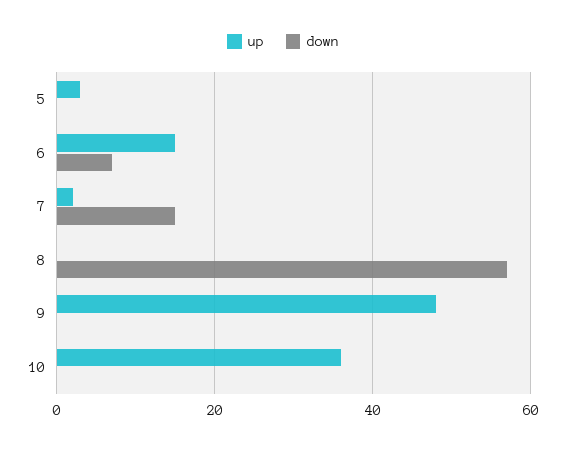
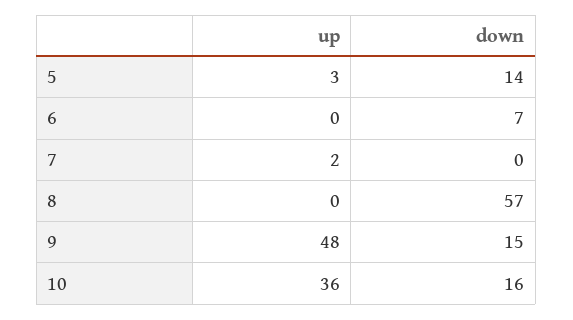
down, 5: 0 -> 14
up, 6: 15 -> 0
down, 7: 15 -> 0
down, 9: 0 -> 15
down, 10: 0 -> 16

